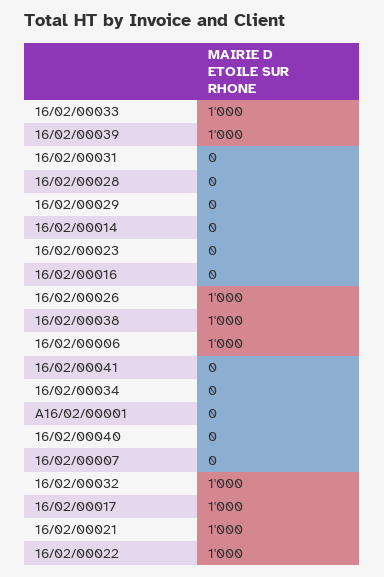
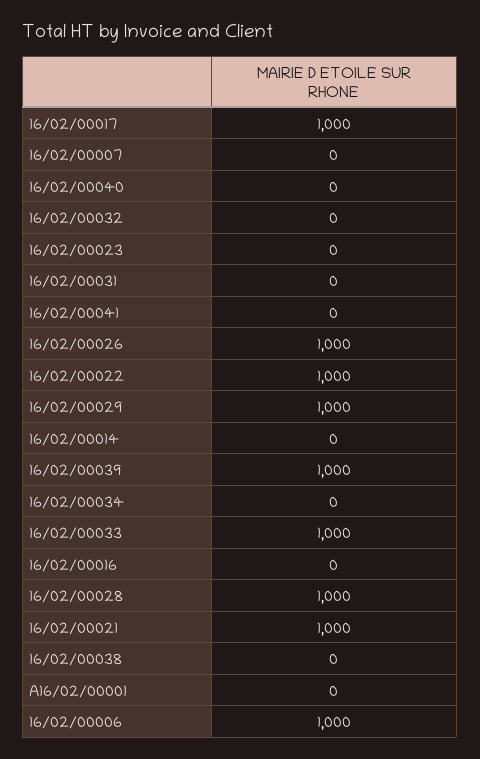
16/02/00028: 0 -> 1000
16/02/00029: 0 -> 1000
16/02/00038: 1000 -> 0
16/02/00032: 1000 -> 0

